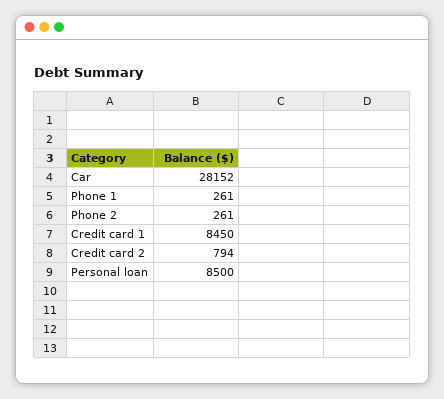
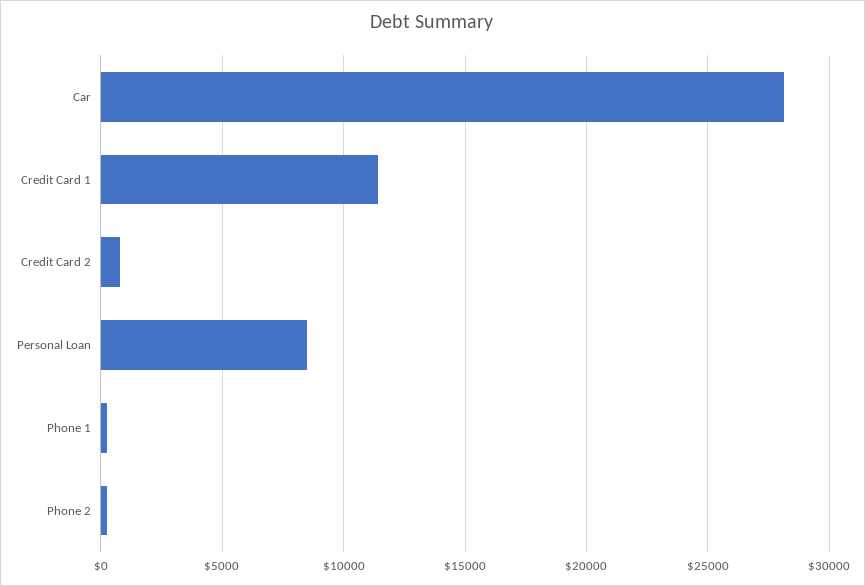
Credit card 1: 8450 -> 11500

